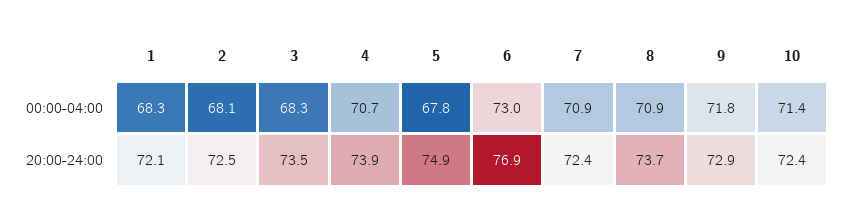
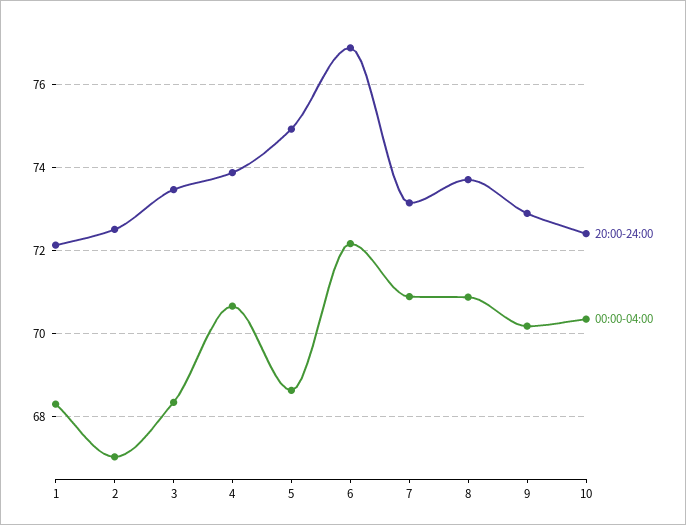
00:00-04:00, 2: 68.1 -> 67
00:00-04:00, 5: 67.8 -> 68.6
00:00-04:00, 6: 73 -> 72.2
00:00-04:00, 9: 71.8 -> 70.2
00:00-04:00, 10: 71.4 -> 70.4
20:00-24:00, 7: 72.4 -> 73.2

